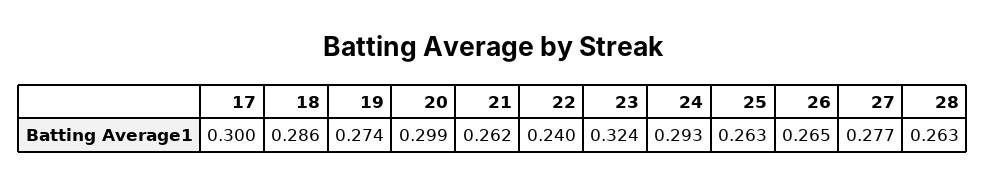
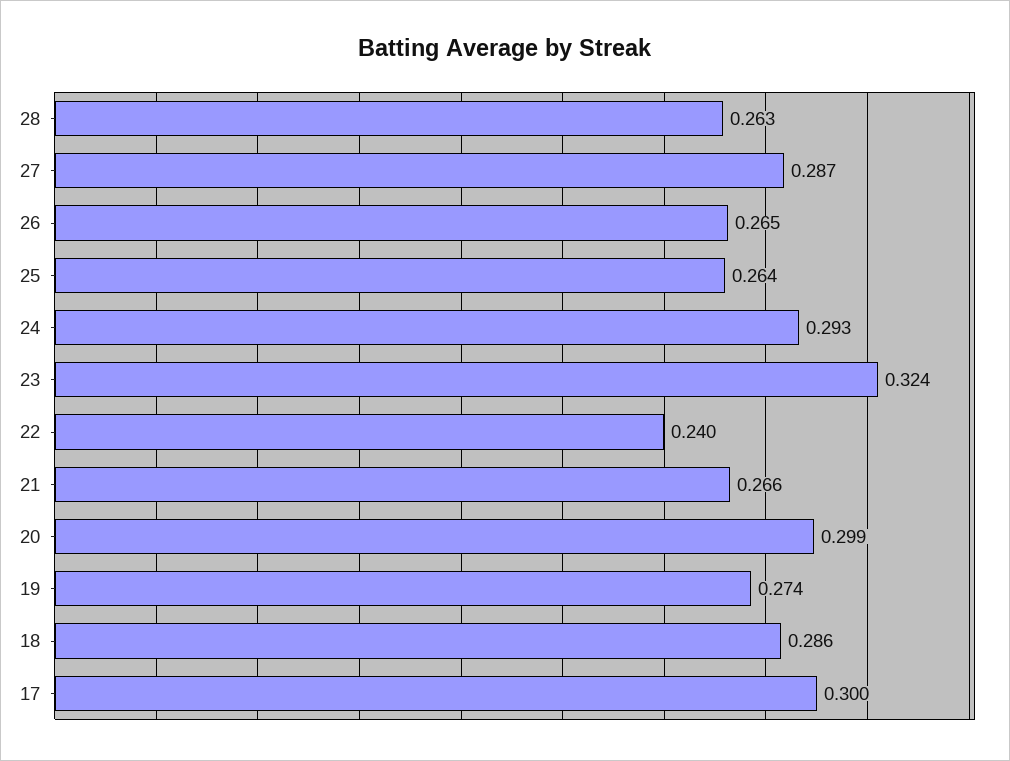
21: 0.262 -> 0.266
25: 0.263 -> 0.264
27: 0.277 -> 0.287

